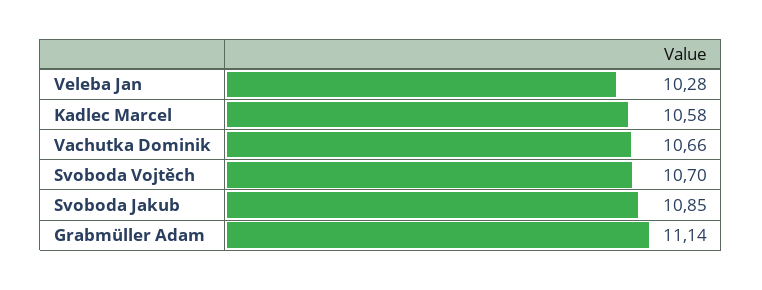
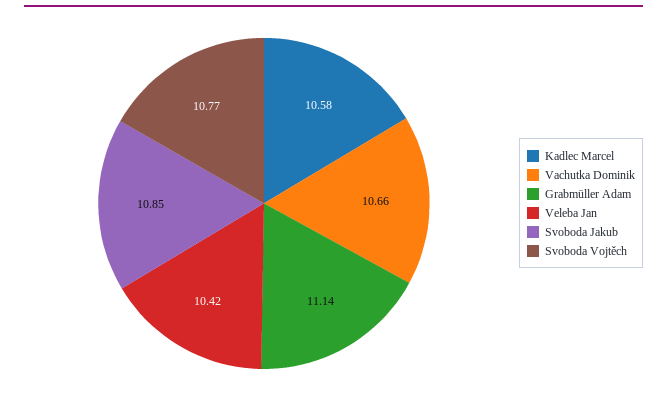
Veleba Jan: 10.28 -> 10.42
Svoboda Vojtěch: 10.7 -> 10.77

